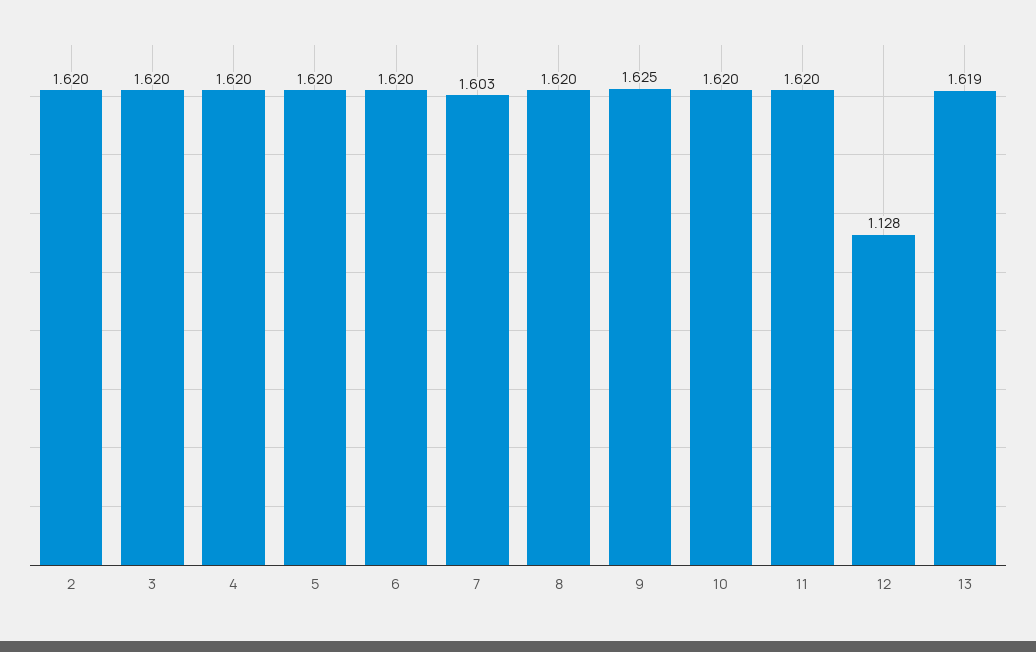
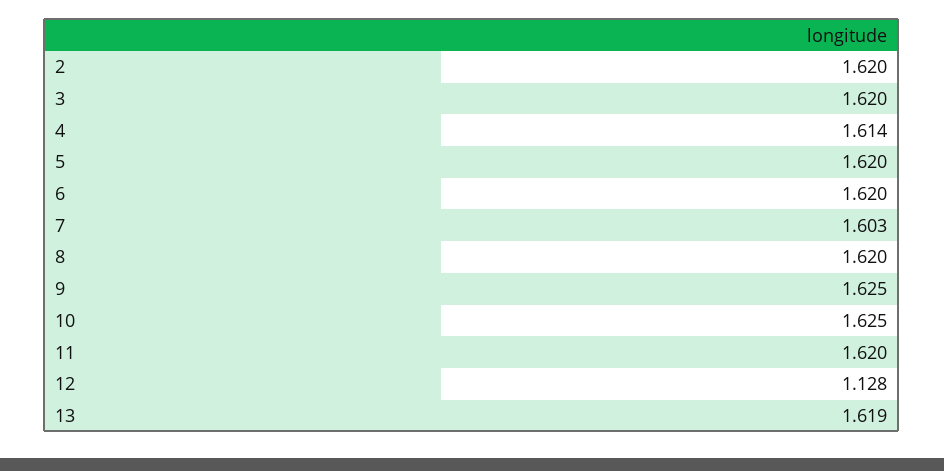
4: 1.62 -> 1.614
10: 1.62 -> 1.625

